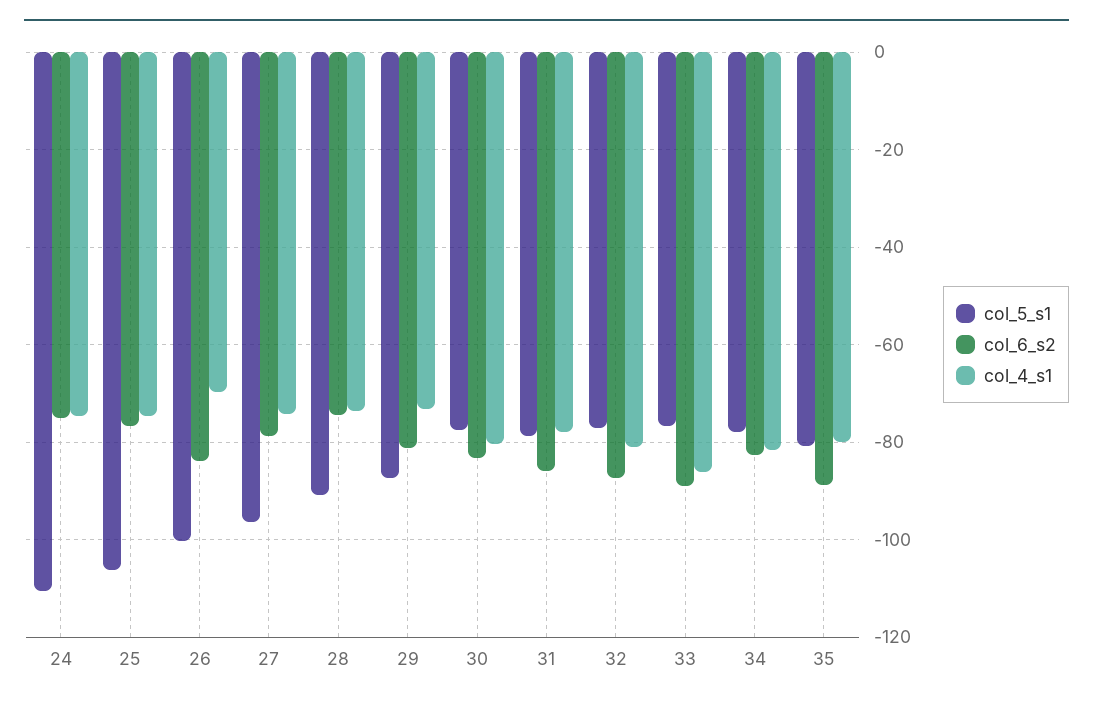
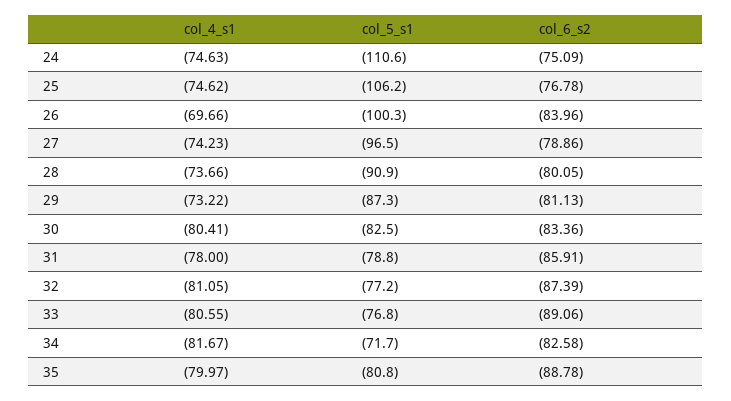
col_6_s2, 28: -74 -> -80.05
col_5_s1, 30: -78 -> -82.5
col_4_s1, 33: -86 -> -80.55
col_5_s1, 34: -78 -> -71.7

